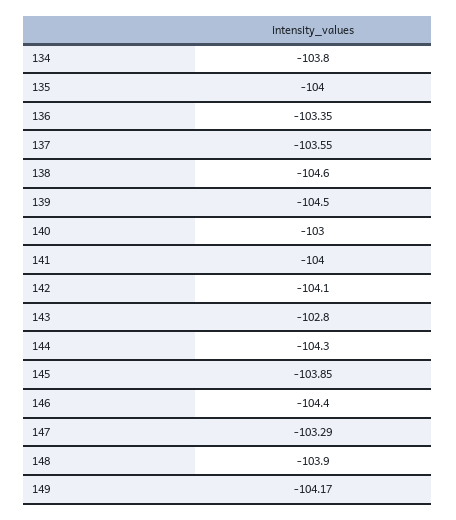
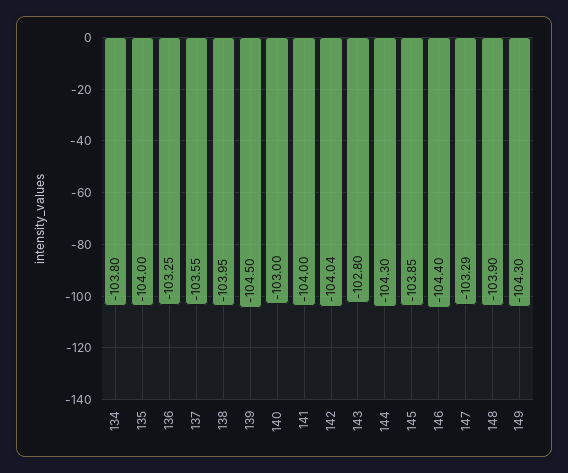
136: -103.35 -> -103.25
138: -104.6 -> -103.95
142: -104.1 -> -104.04
149: -104.17 -> -104.3

